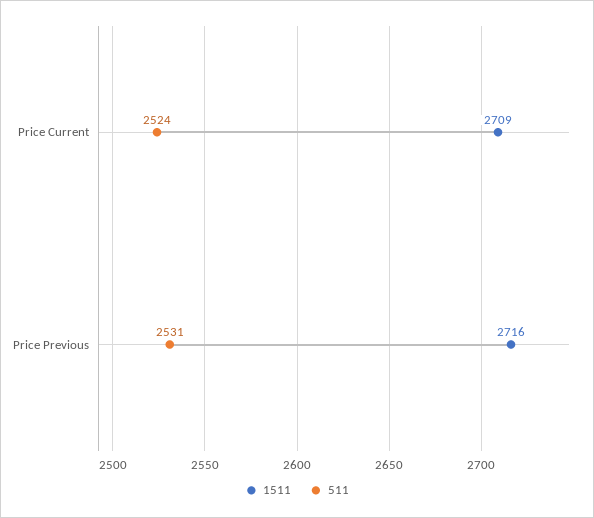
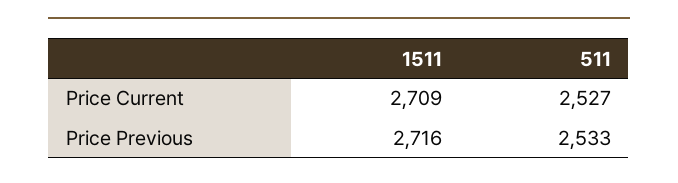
511, Price Current: 2524 -> 2527
511, Price Previous: 2531 -> 2533

